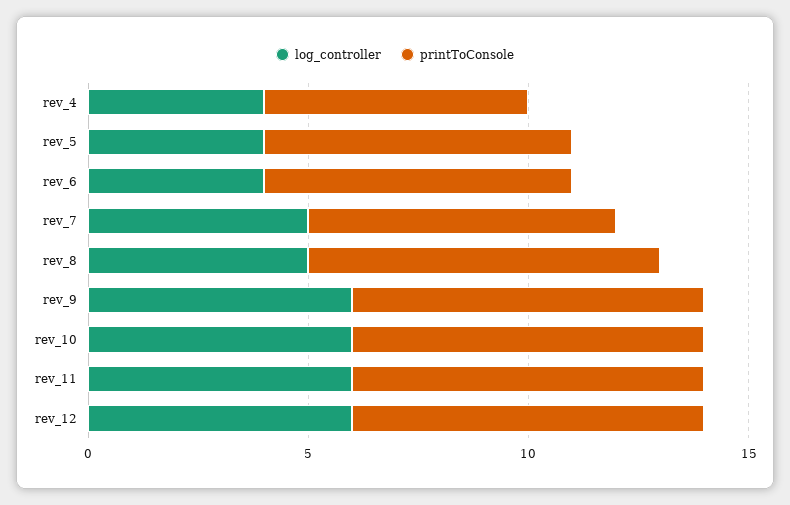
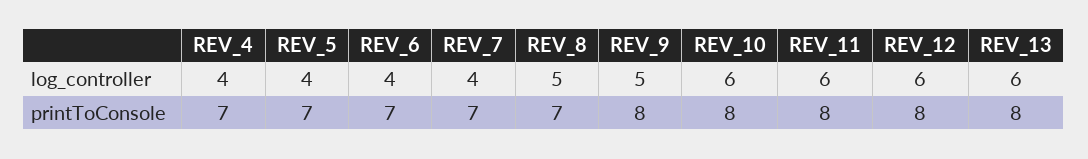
printToConsole, rev_4: 6 -> 7
log_controller, rev_7: 5 -> 4
printToConsole, rev_8: 8 -> 7
log_controller, rev_9: 6 -> 5
log_controller, REV_13: none -> 6
printToConsole, REV_13: none -> 8

